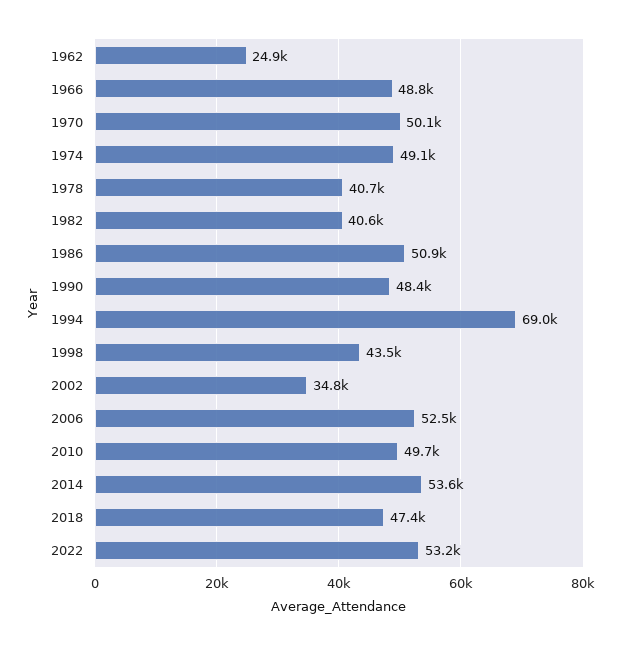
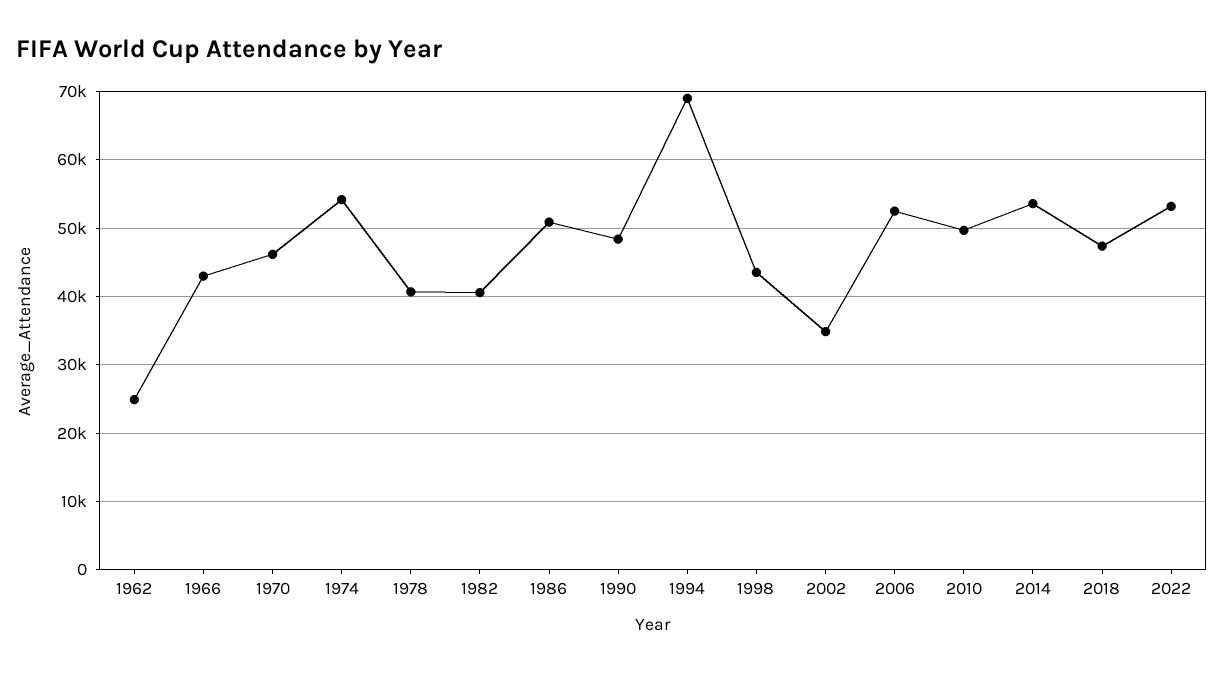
1966: 48800 -> 43000
1970: 50100 -> 46000
1974: 49100 -> 54000

